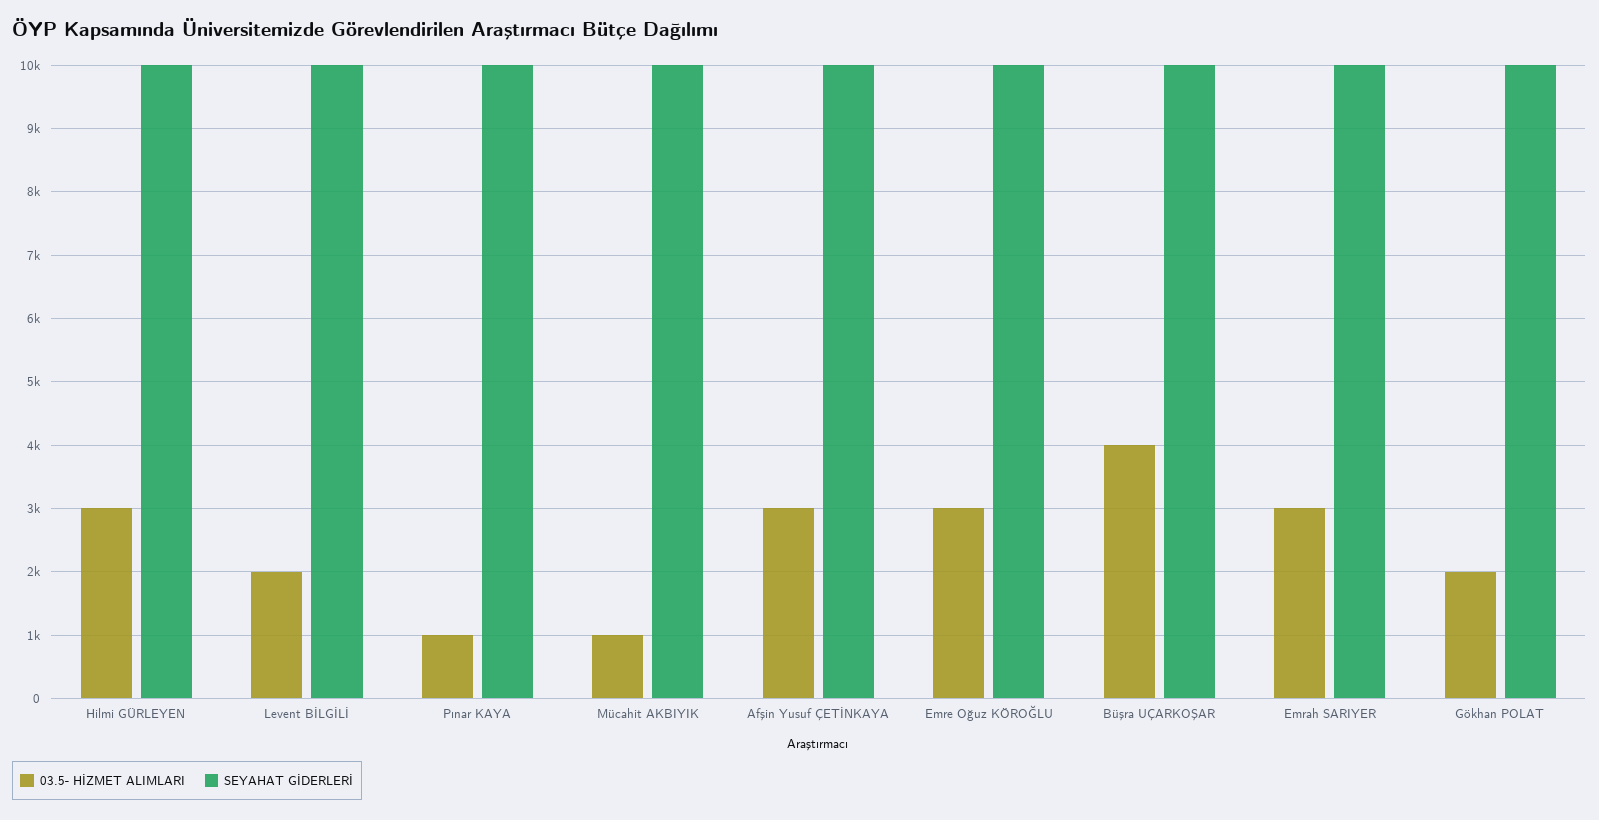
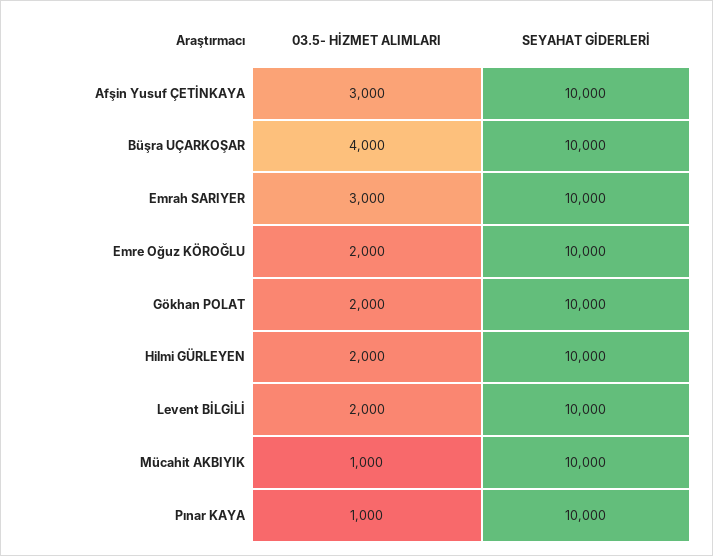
03.5- HİZMET ALIMLARI, Hilmi GÜRLEYEN: 3000 -> 2000
03.5- HİZMET ALIMLARI, Emre Oğuz KÖROĞLU: 3000 -> 2000

